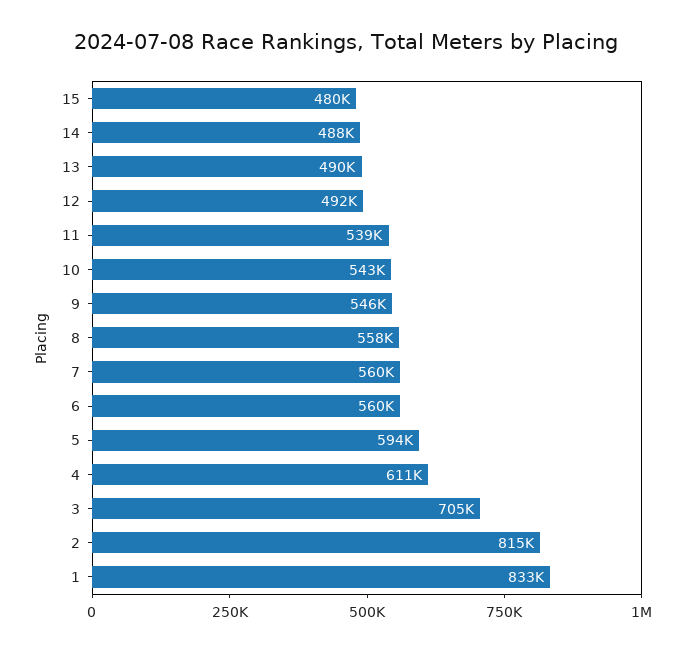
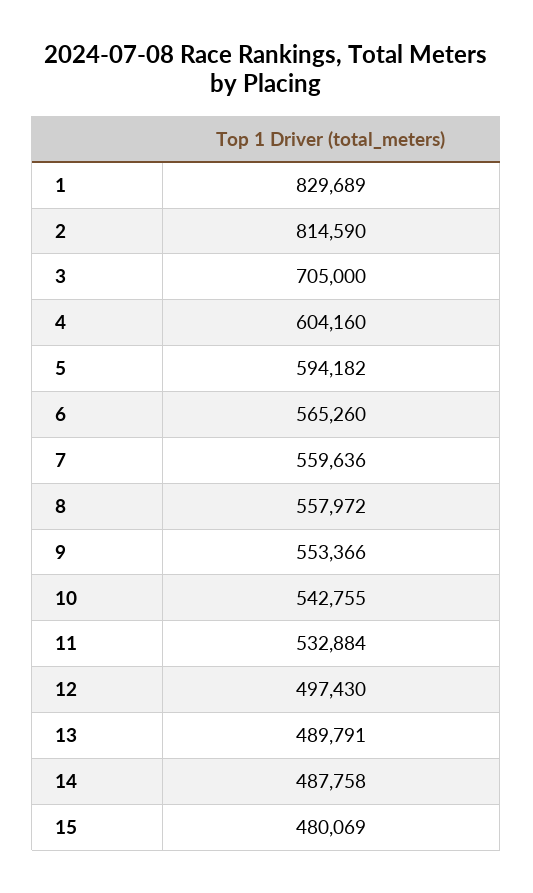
12: 492000 -> 497430
11: 539000 -> 532884
9: 546000 -> 553366
6: 560000 -> 565260
4: 611000 -> 604160
1: 833000 -> 829689

